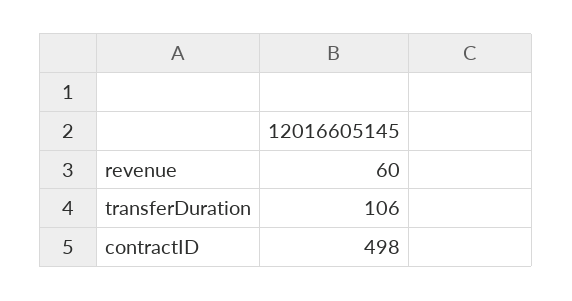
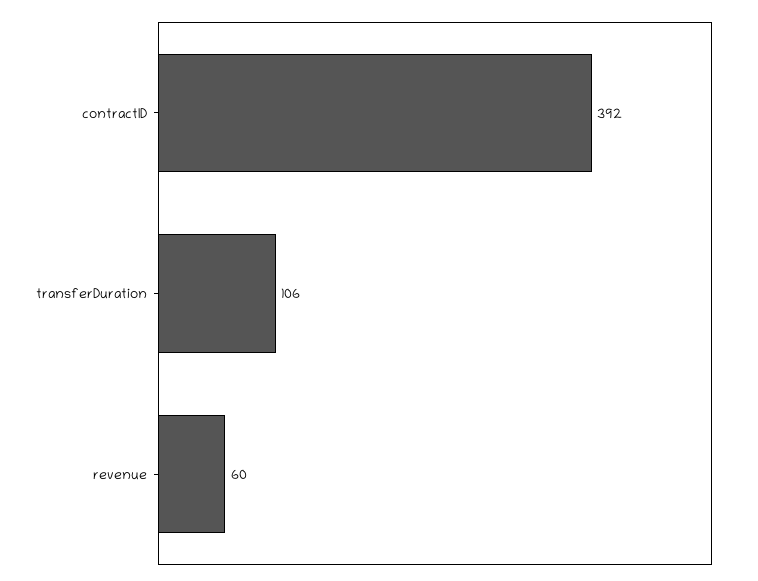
contractID: 498 -> 392

